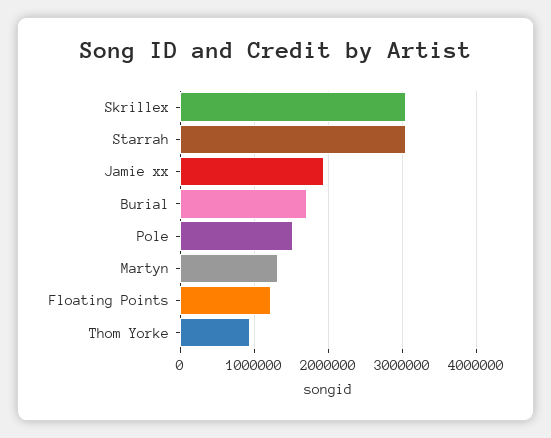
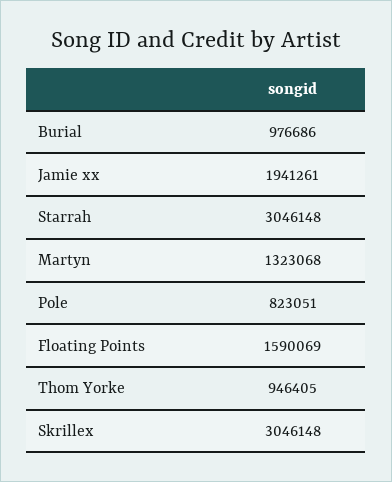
Burial: 1700000 -> 976686
Pole: 1500000 -> 823051
Floating Points: 1200000 -> 1590069

